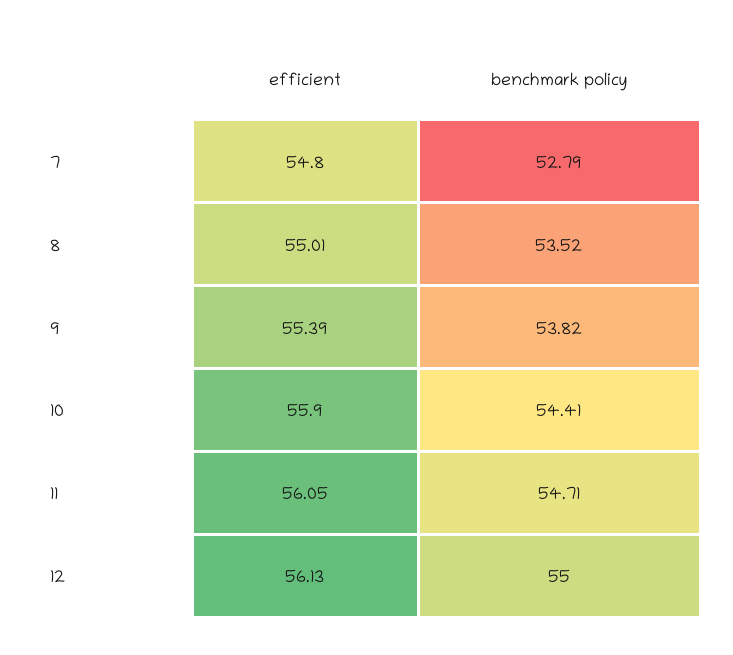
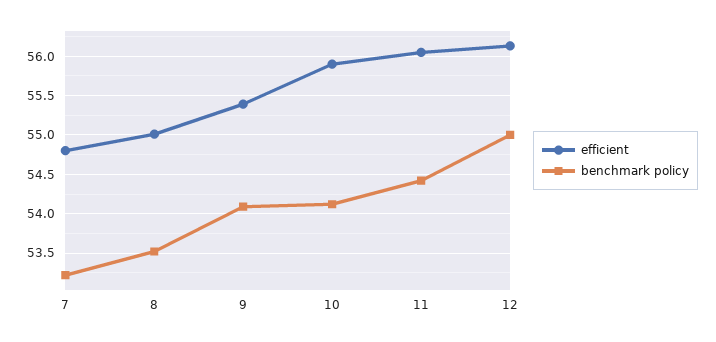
benchmark policy, 7: 52.79 -> 53.2
benchmark policy, 9: 53.82 -> 54.1
benchmark policy, 10: 54.41 -> 54.1
benchmark policy, 11: 54.71 -> 54.4

